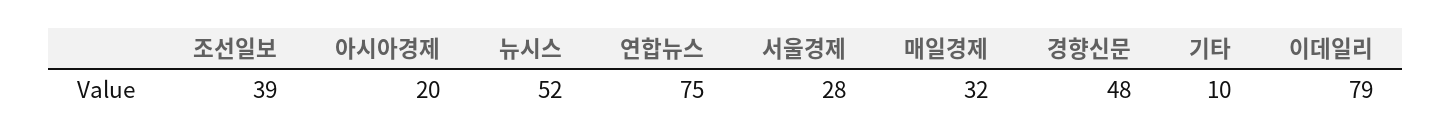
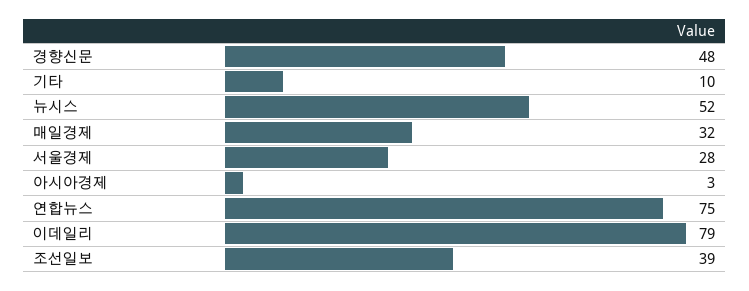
아시아경제: 20 -> 3

